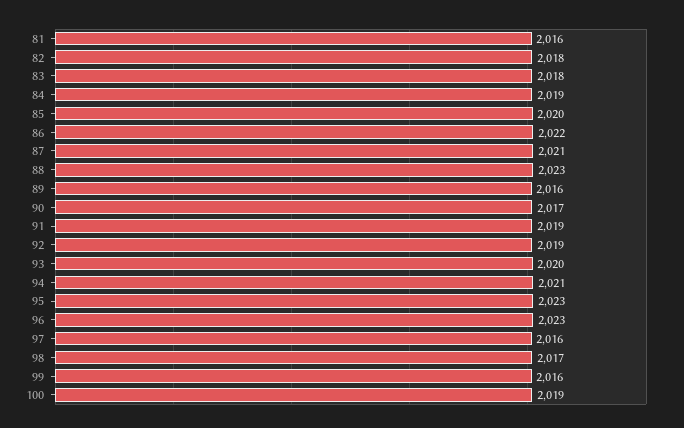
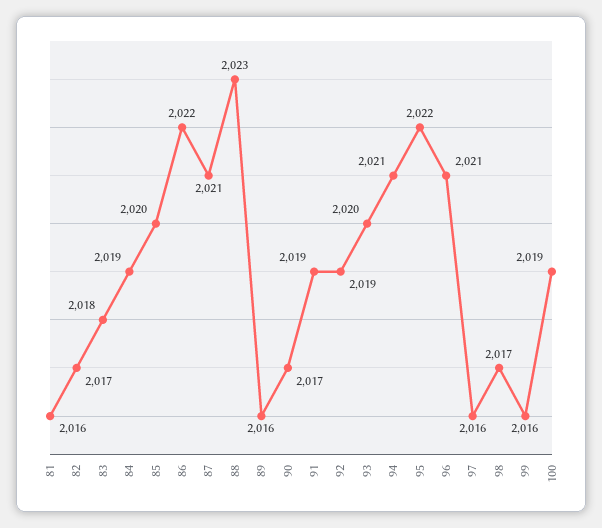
82: 2018 -> 2017
95: 2023 -> 2022
96: 2023 -> 2021

